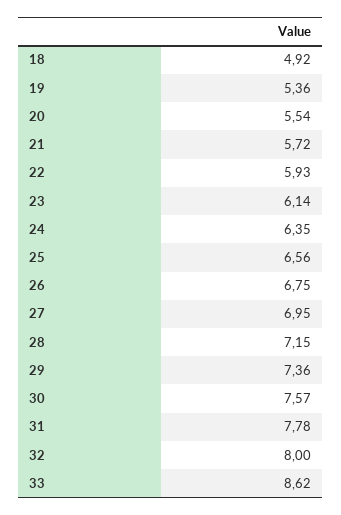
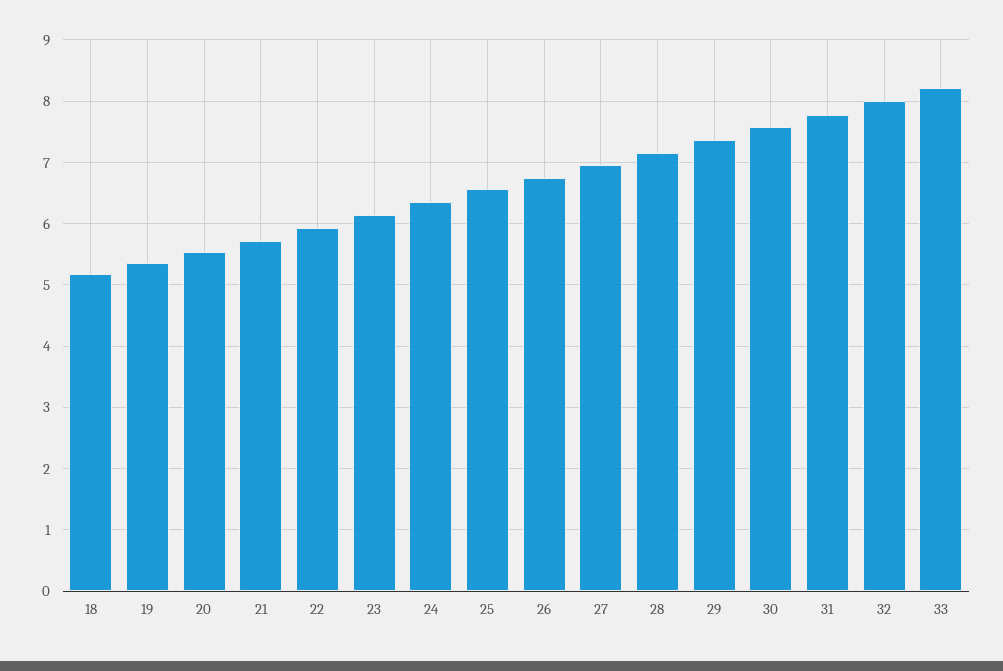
18: 4.92 -> 5.2
33: 8.62 -> 8.2

